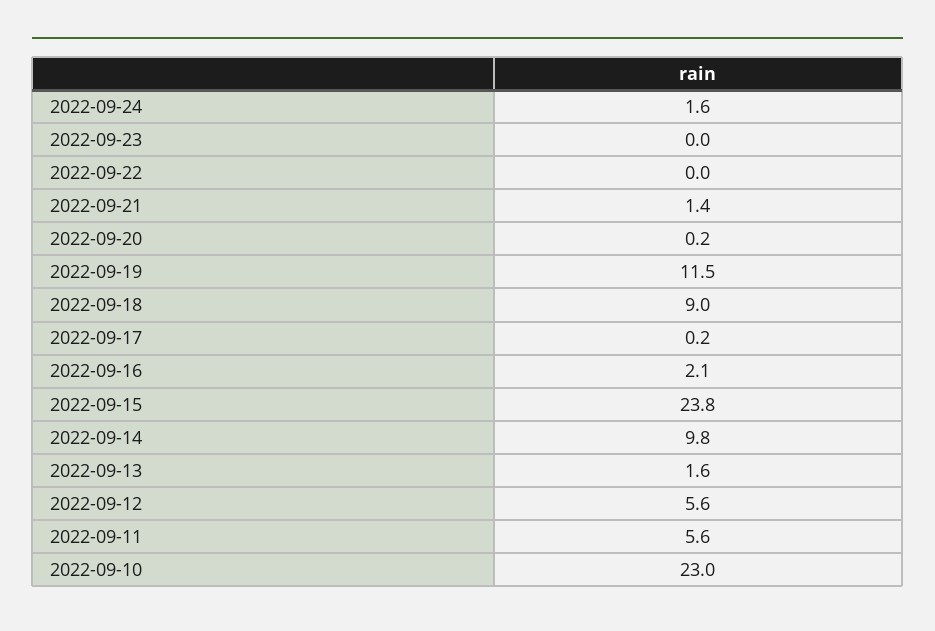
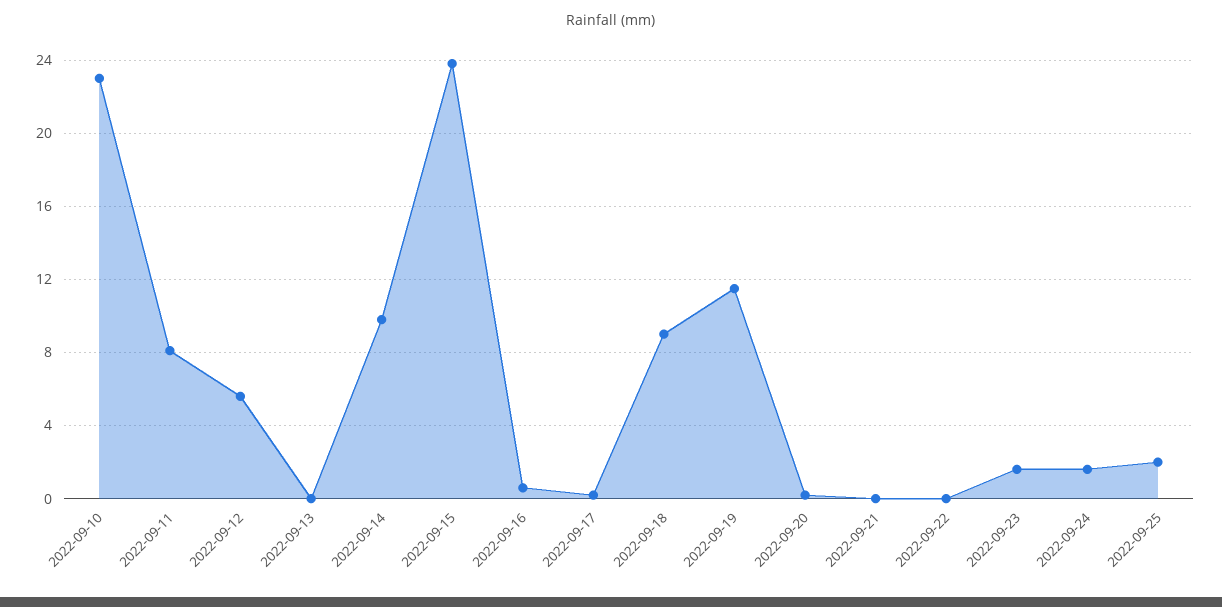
2022-09-23: 0 -> 1.5
2022-09-21: 1.4 -> 0
2022-09-16: 2.1 -> 0.5
2022-09-13: 1.6 -> 0
2022-09-11: 5.6 -> 8
2022-09-25: none -> 2

